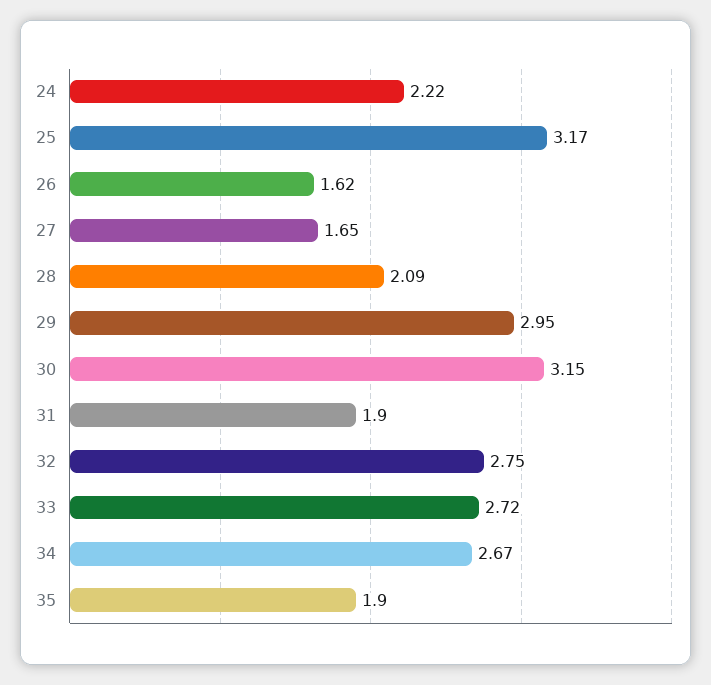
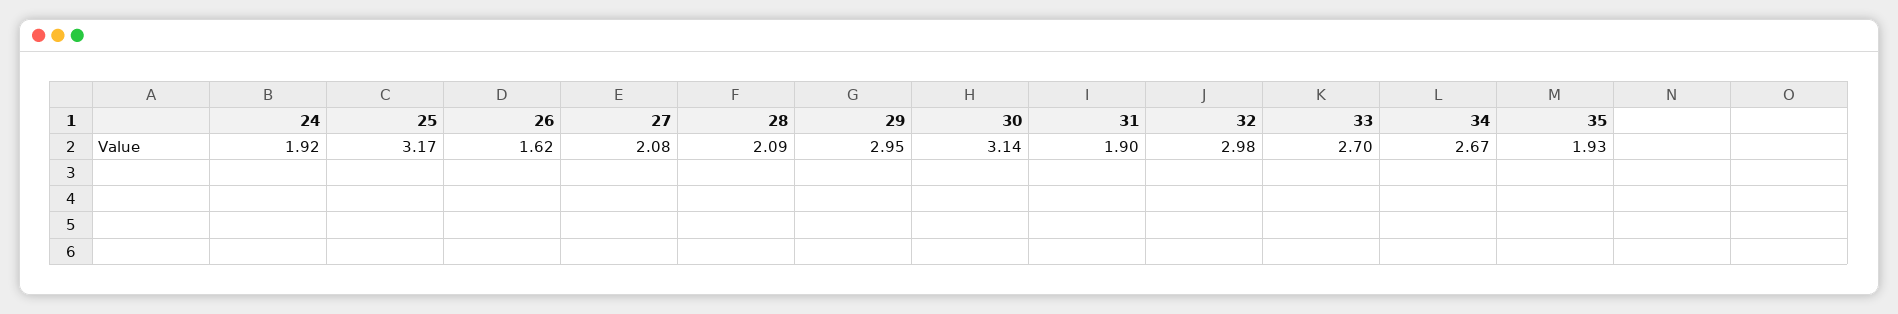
24: 2.22 -> 1.92
27: 1.65 -> 2.08
30: 3.15 -> 3.14
32: 2.75 -> 2.98
33: 2.72 -> 2.7
35: 1.9 -> 1.93

